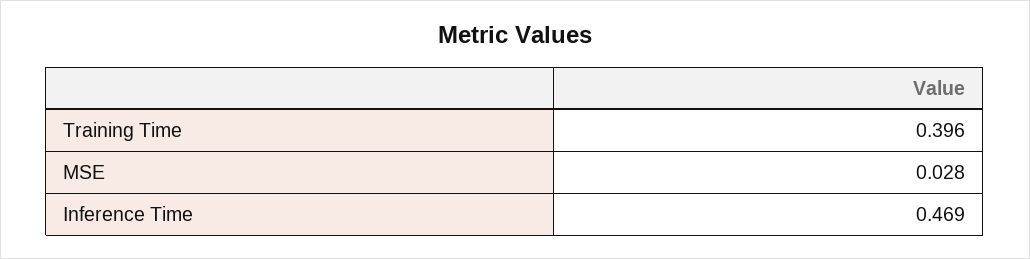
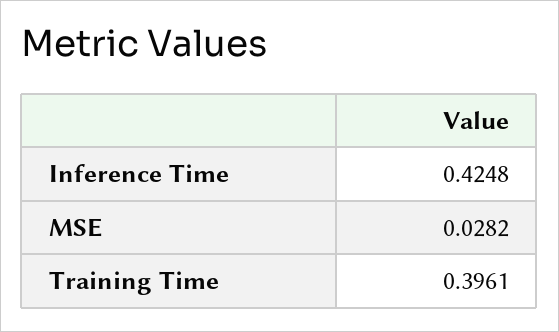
Inference Time: 0.469 -> 0.4248

